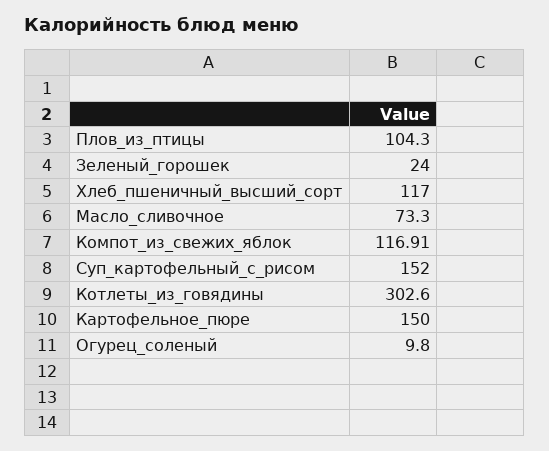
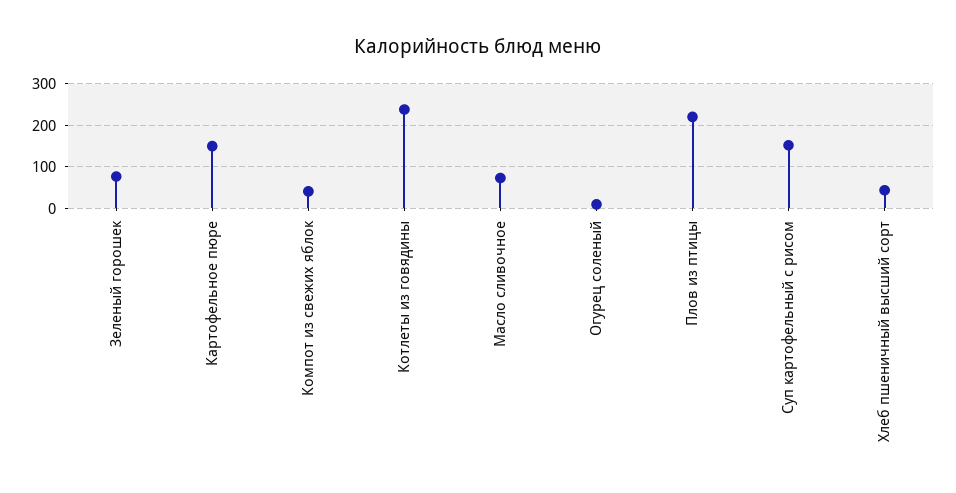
Плов_из_птицы: 104.3 -> 220
Зеленый_горошек: 24 -> 80
Хлеб_пшеничный_высший_сорт: 117 -> 40
Компот_из_свежих_яблок: 116.91 -> 40
Котлеты_из_говядины: 302.6 -> 240

